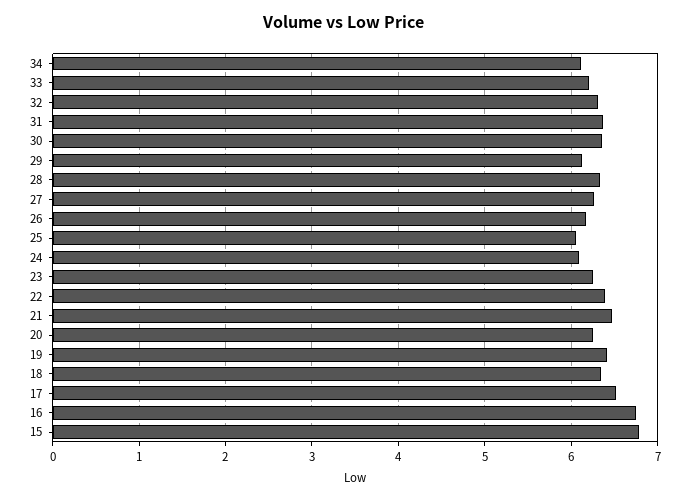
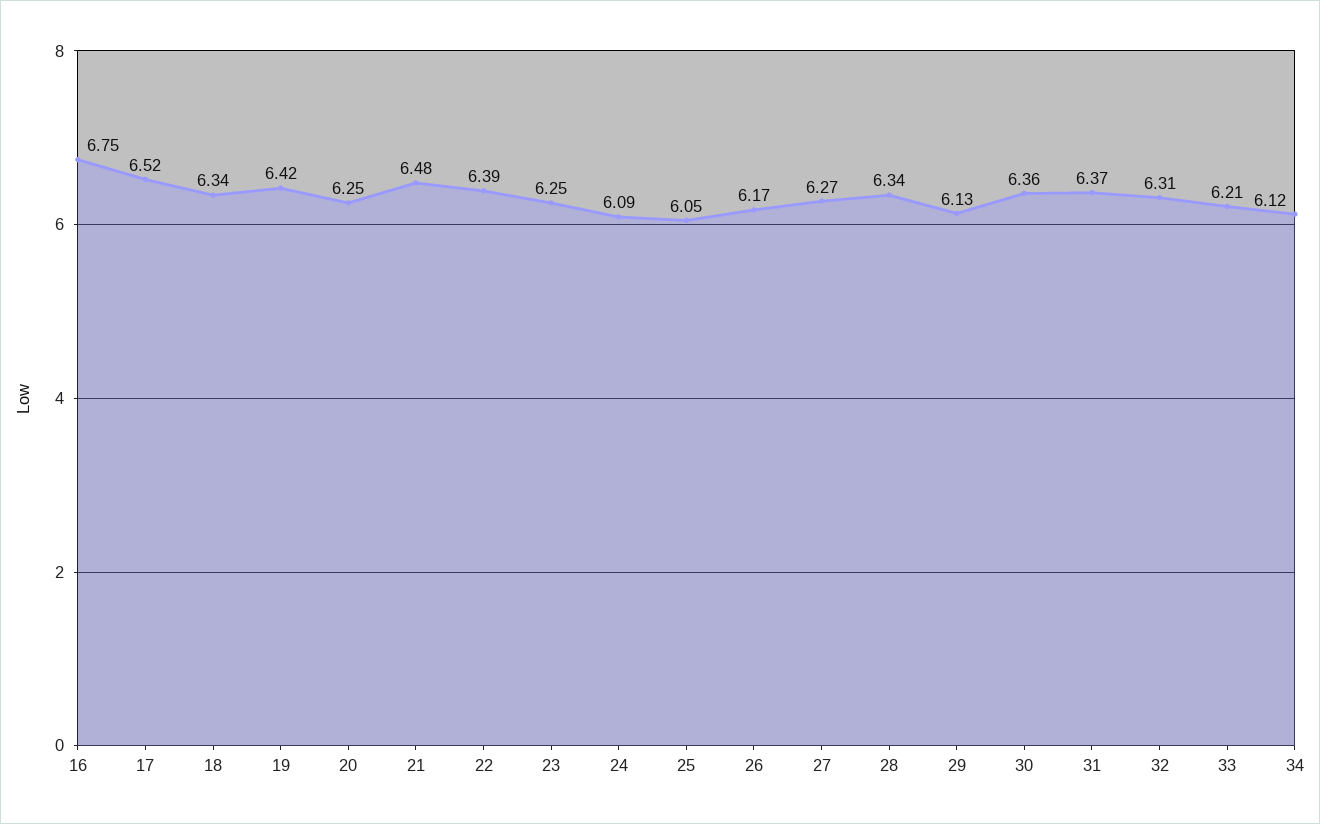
15: 6.8 -> none

